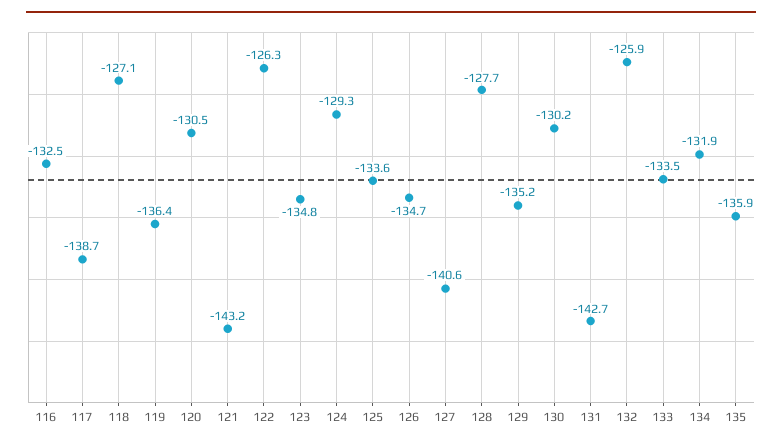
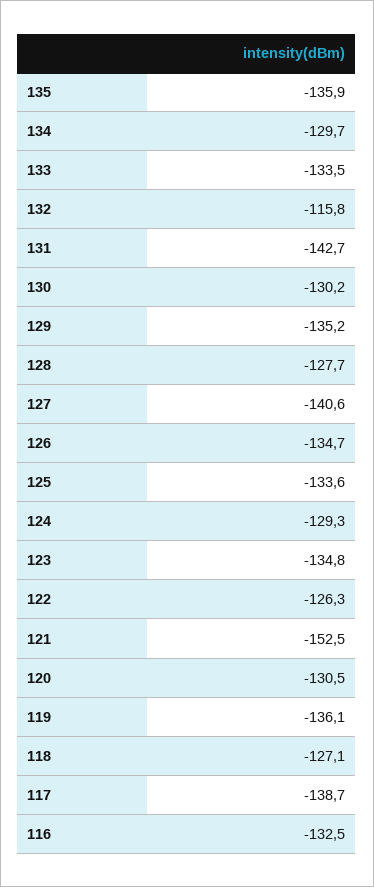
119: -136.4 -> -136.1
121: -143.2 -> -152.5
132: -125.9 -> -115.8
134: -131.9 -> -129.7

